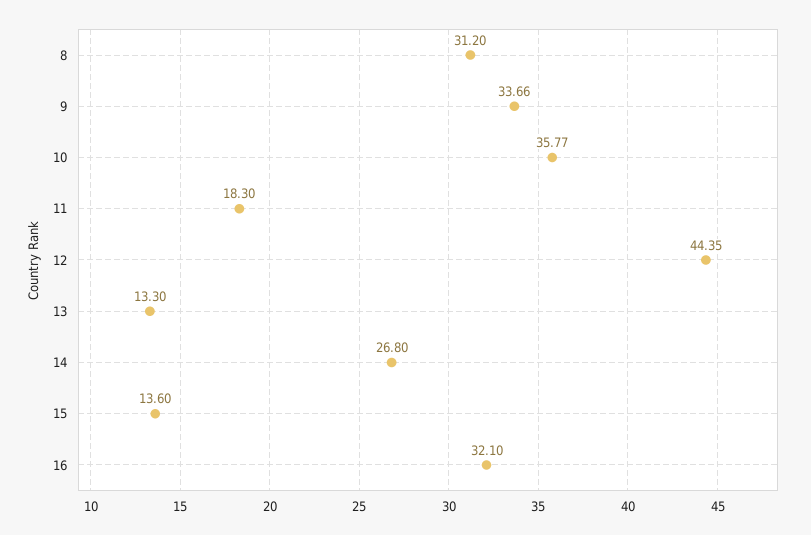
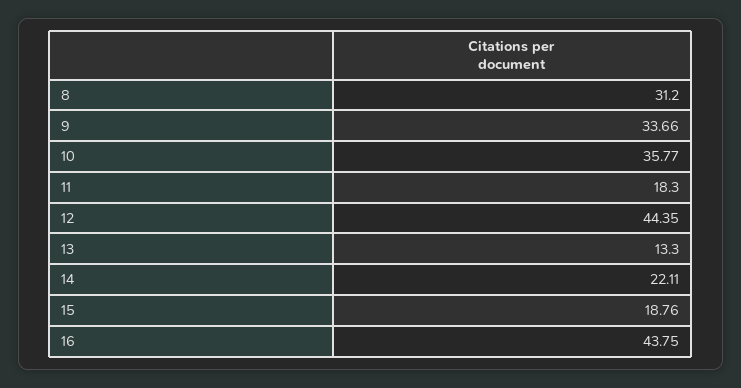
14: 26.8 -> 22.11
15: 13.6 -> 18.76
16: 32.1 -> 43.75

